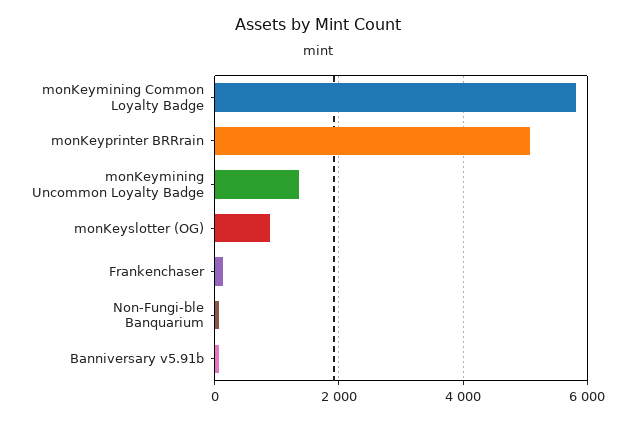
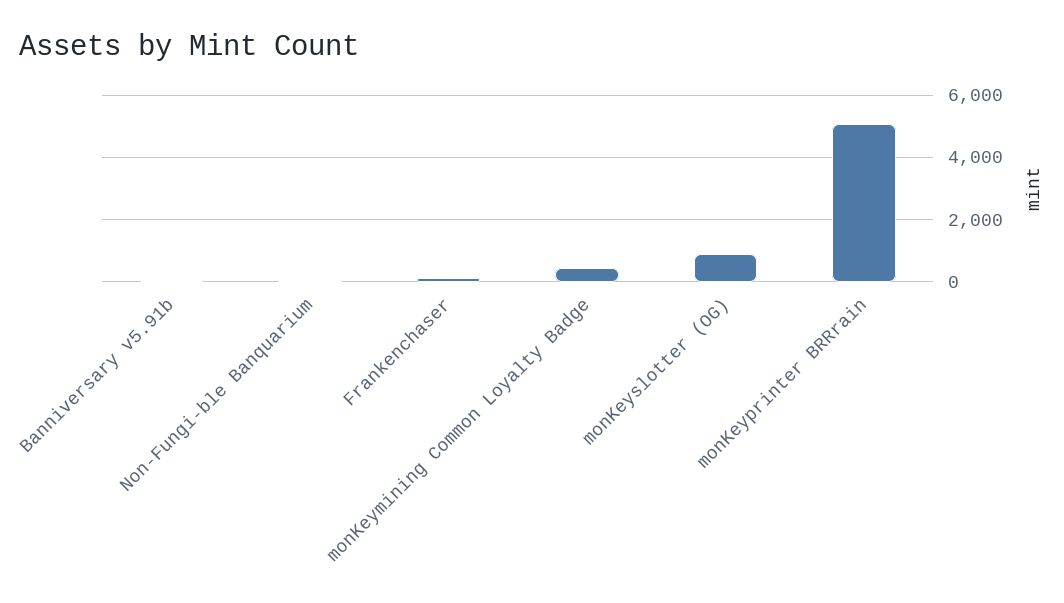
monKeymining Common Loyalty Badge: 5800 -> 400
monKeymining Uncommon Loyalty Badge: 1400 -> none

